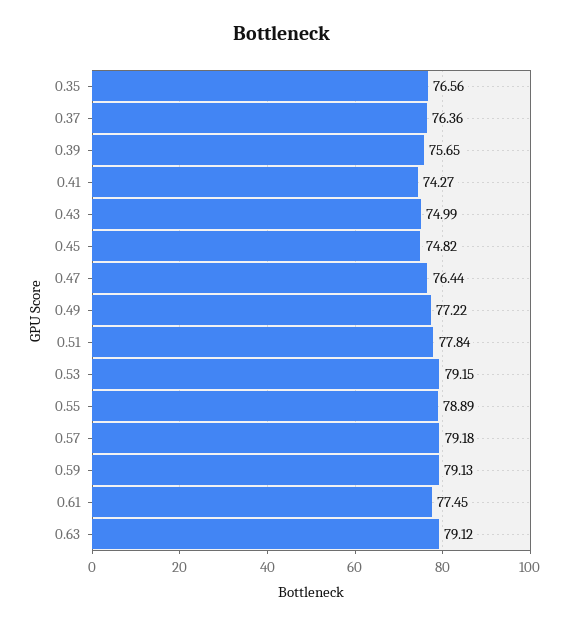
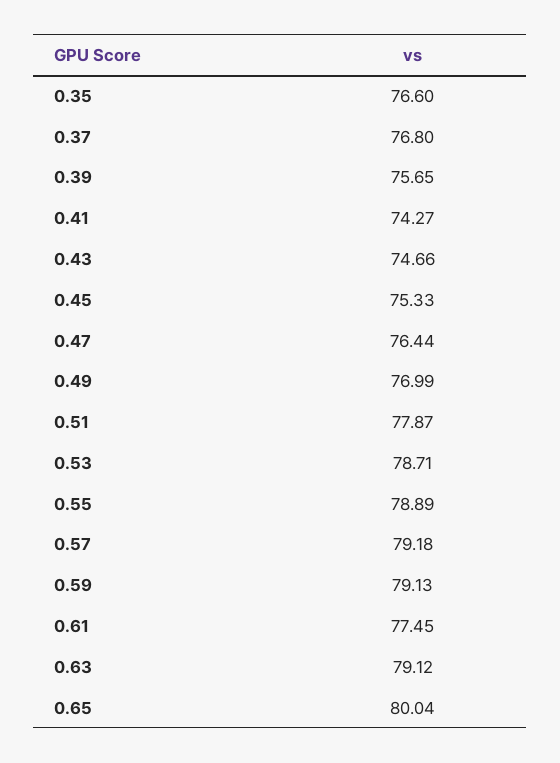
0.35: 76.56 -> 76.6
0.37: 76.36 -> 76.8
0.43: 74.99 -> 74.66
0.45: 74.82 -> 75.33
0.49: 77.22 -> 76.99
0.51: 77.84 -> 77.87
0.53: 79.15 -> 78.71
0.65: none -> 80.04

